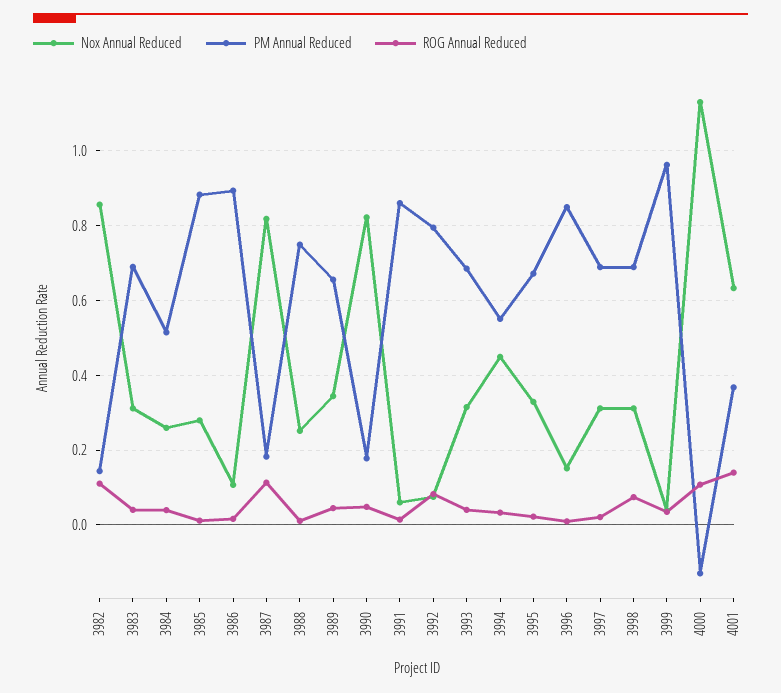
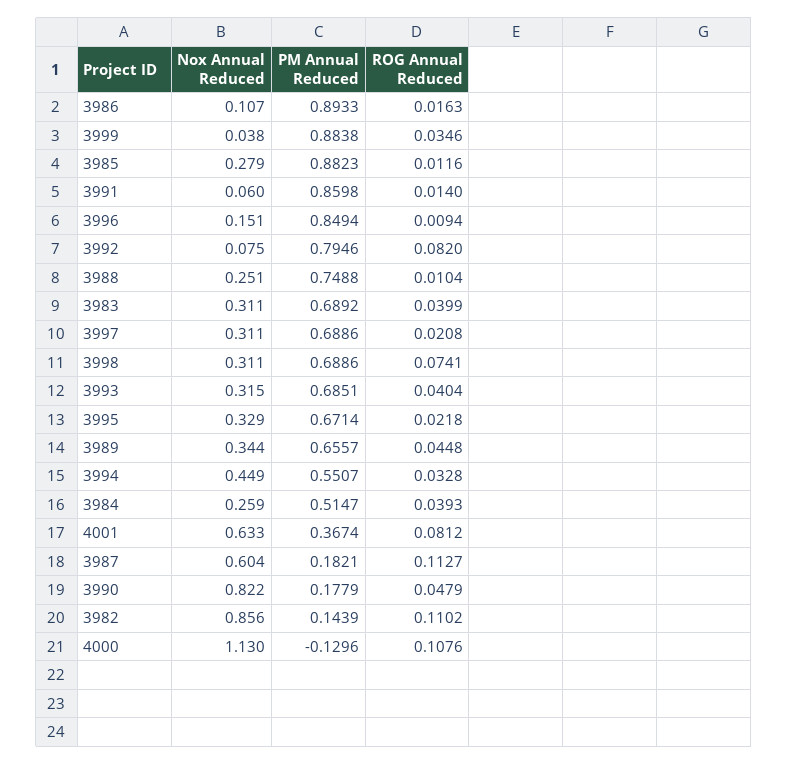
Nox Annual Reduced, 3987: 0.82 -> 0.604
PM Annual Reduced, 3999: 0.96 -> 0.8838
ROG Annual Reduced, 4001: 0.14 -> 0.0812

